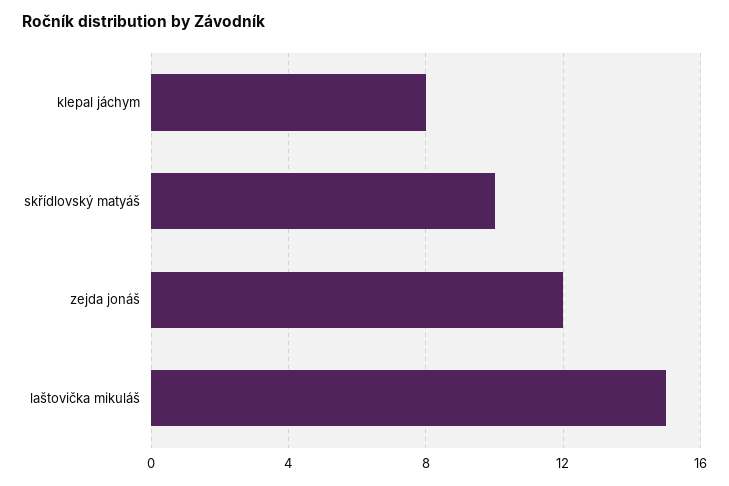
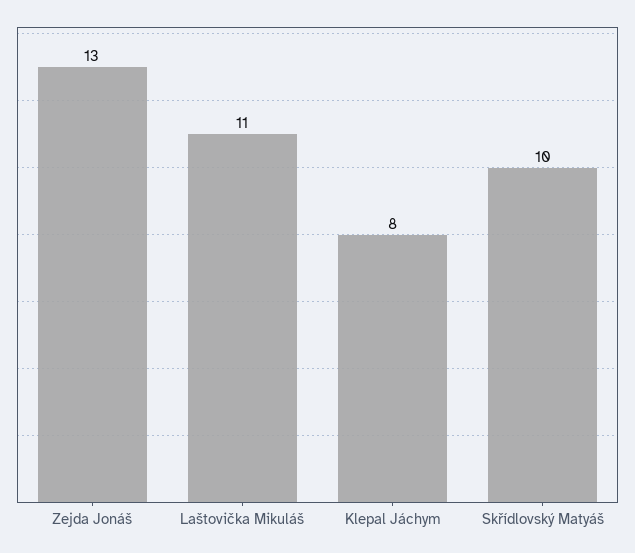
zejda jonáš: 12 -> 13
laštovička mikuláš: 15 -> 11

